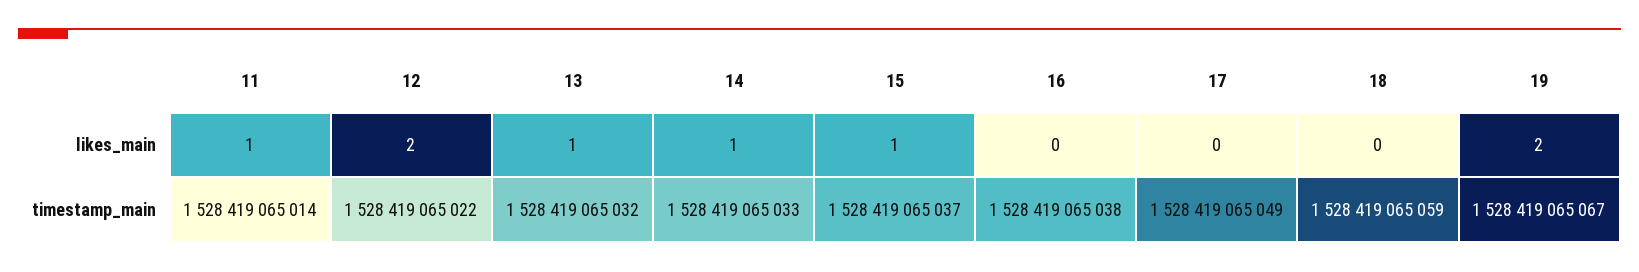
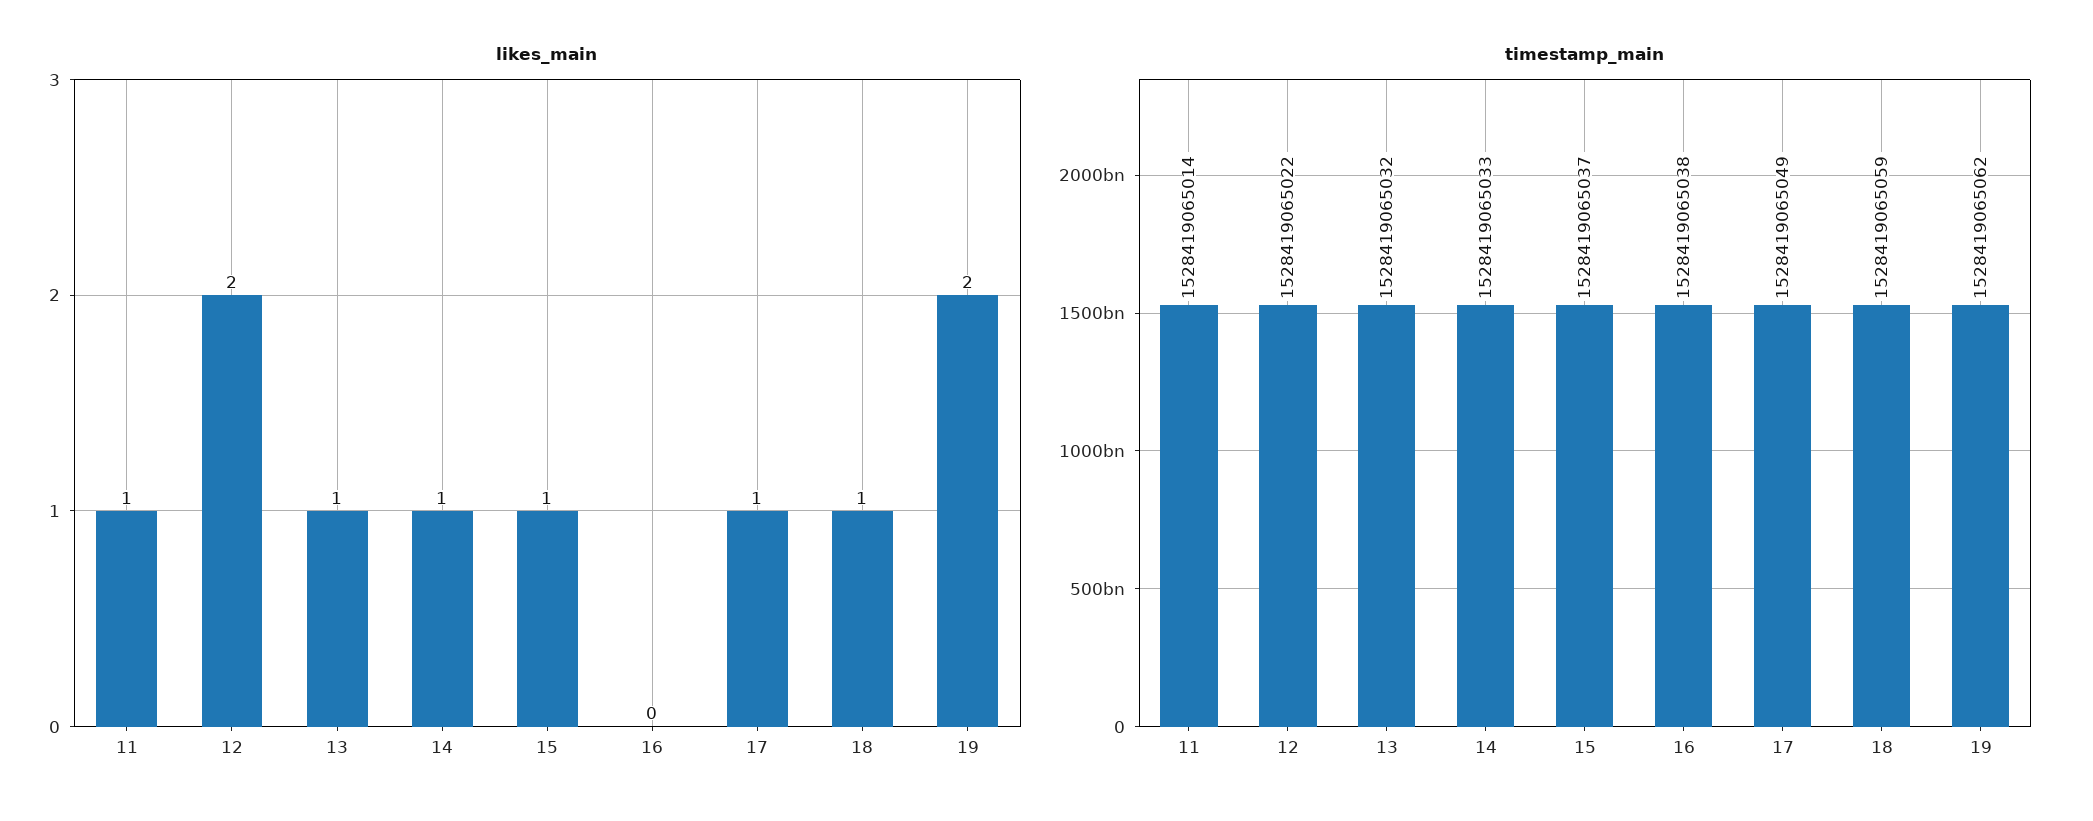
likes_main, 17: 0 -> 1
likes_main, 18: 0 -> 1
timestamp_main, 19: 1528419065067 -> 1528419065062

